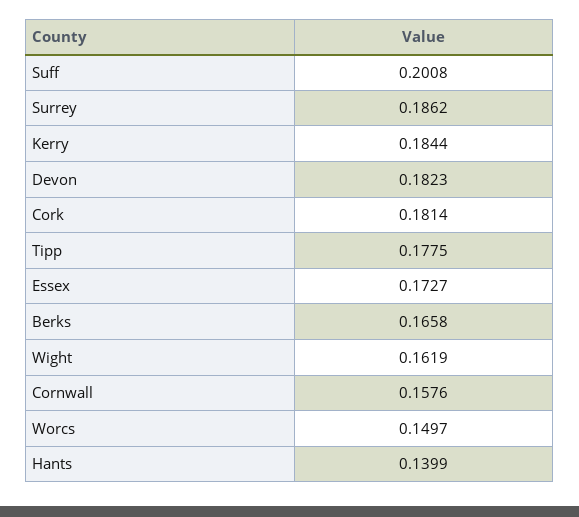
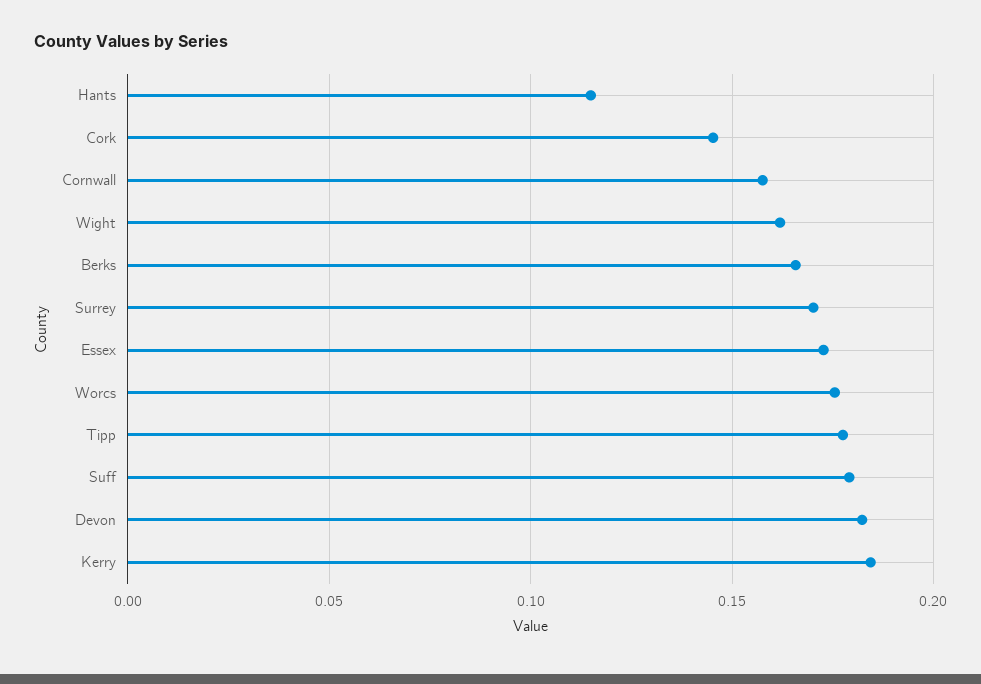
Suff: 0.2008 -> 0.18
Surrey: 0.1862 -> 0.17
Cork: 0.1814 -> 0.145
Worcs: 0.1497 -> 0.175
Hants: 0.1399 -> 0.115

